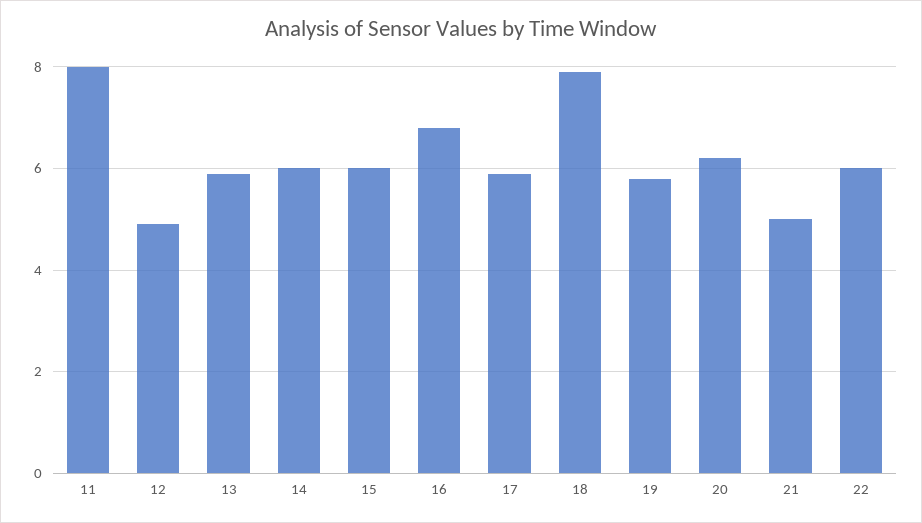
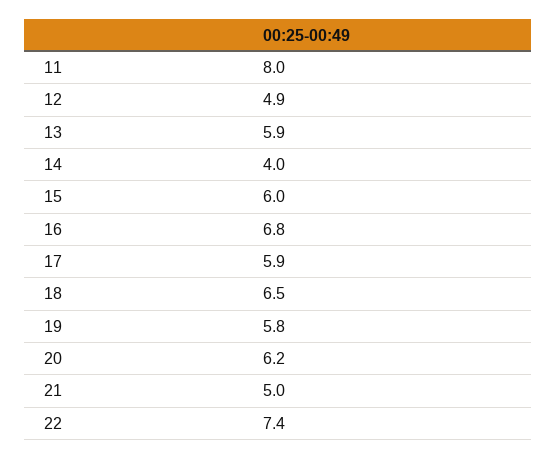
14: 6 -> 4
18: 8 -> 6.5
22: 6 -> 7.4

